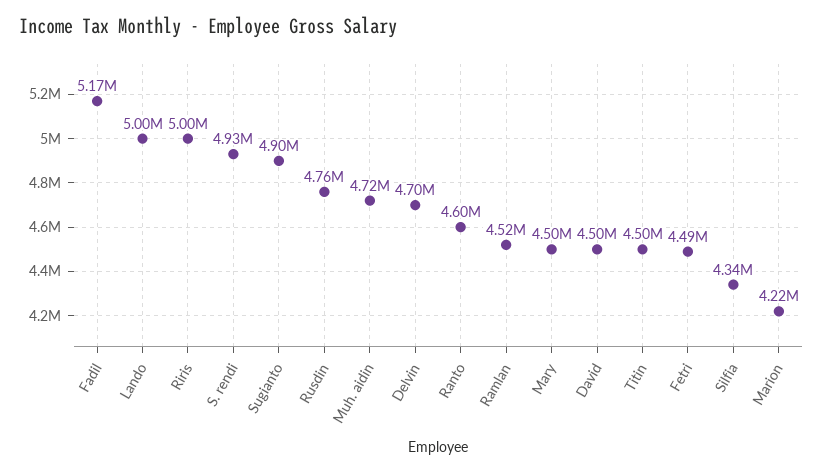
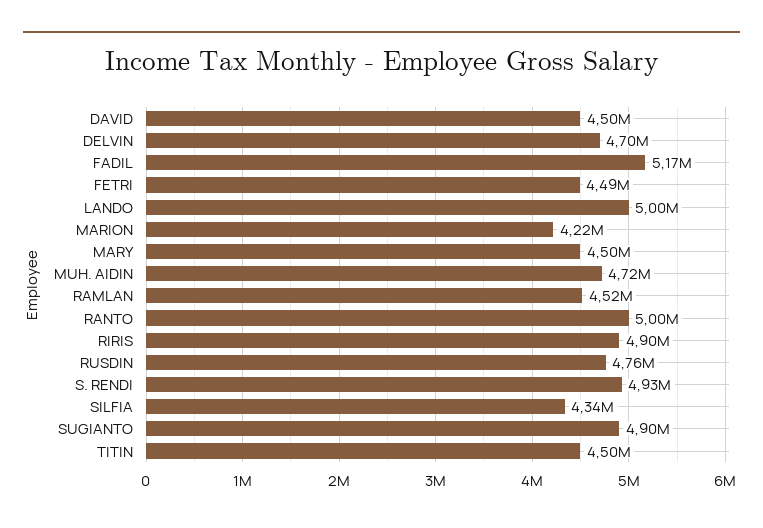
Riris: 5000000 -> 4900000
Ranto: 4600000 -> 5000000

